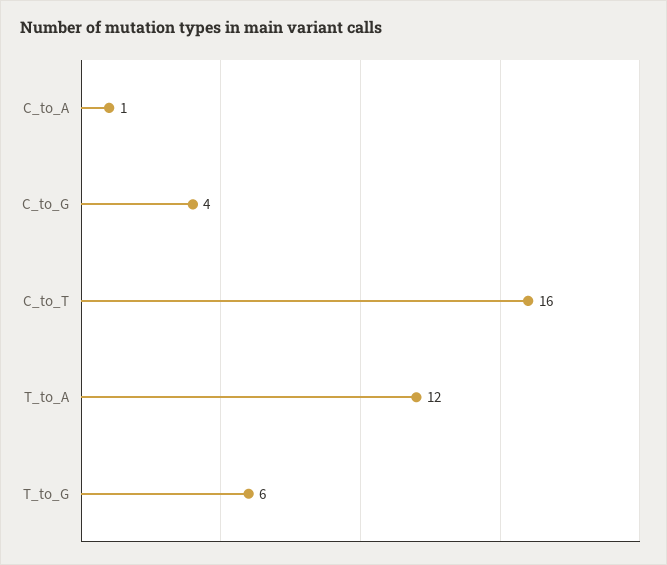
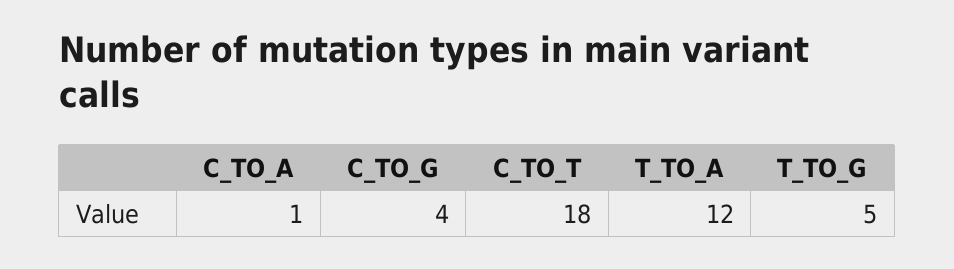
C_to_T: 16 -> 18
T_to_G: 6 -> 5

